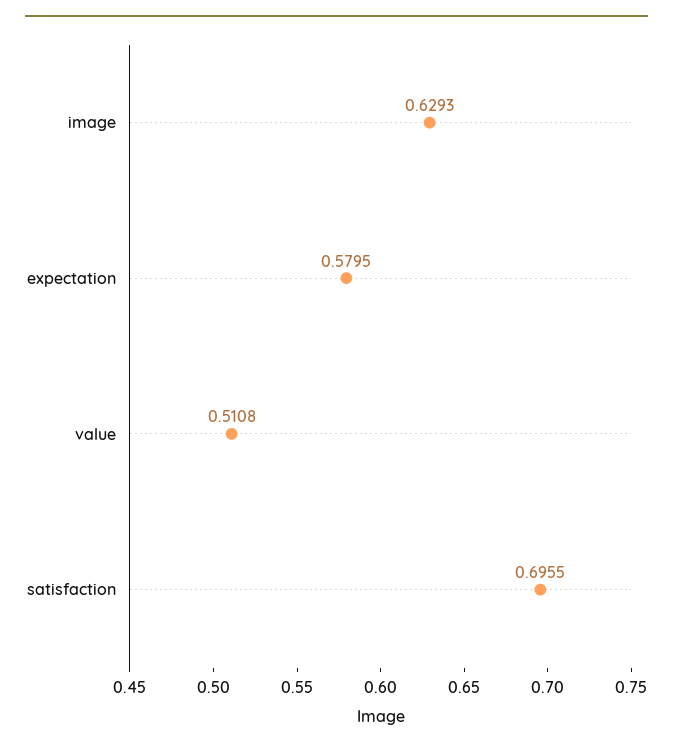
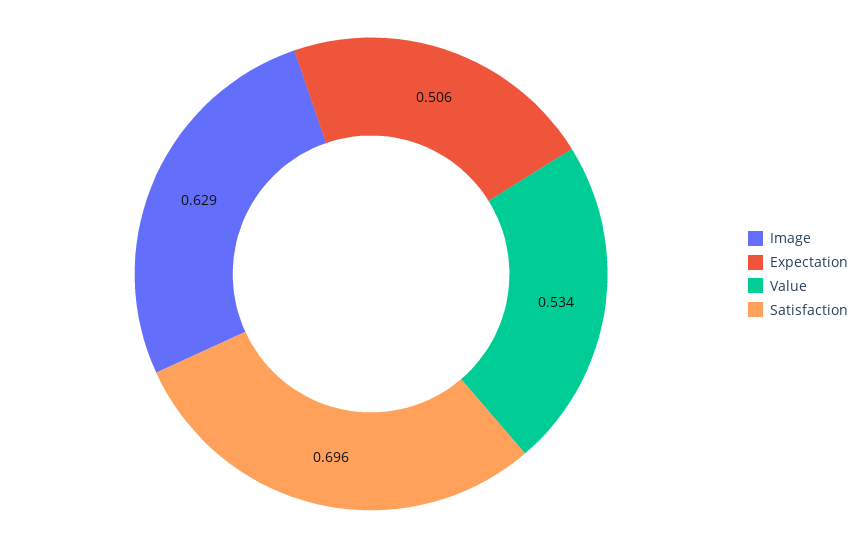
expectation: 0.5795 -> 0.506
value: 0.5108 -> 0.534

